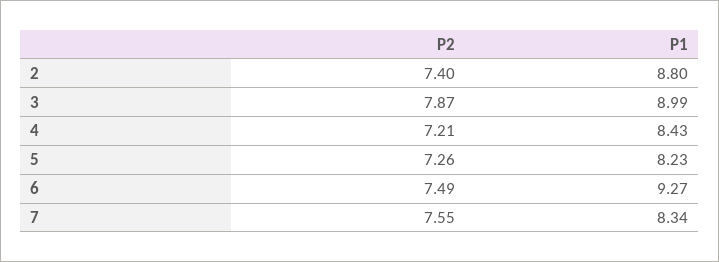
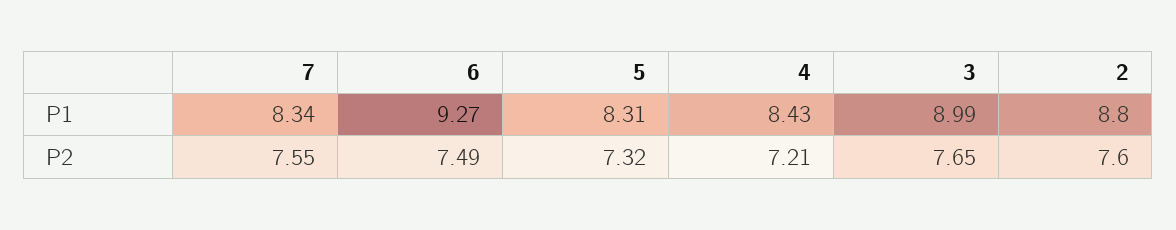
P2, 2: 7.4 -> 7.6
P2, 3: 7.87 -> 7.65
P2, 5: 7.26 -> 7.32
P1, 5: 8.23 -> 8.31

